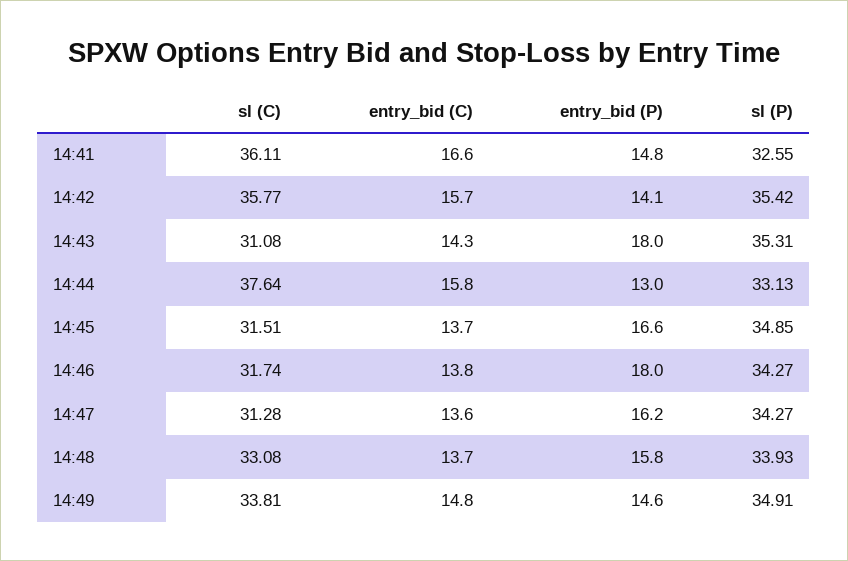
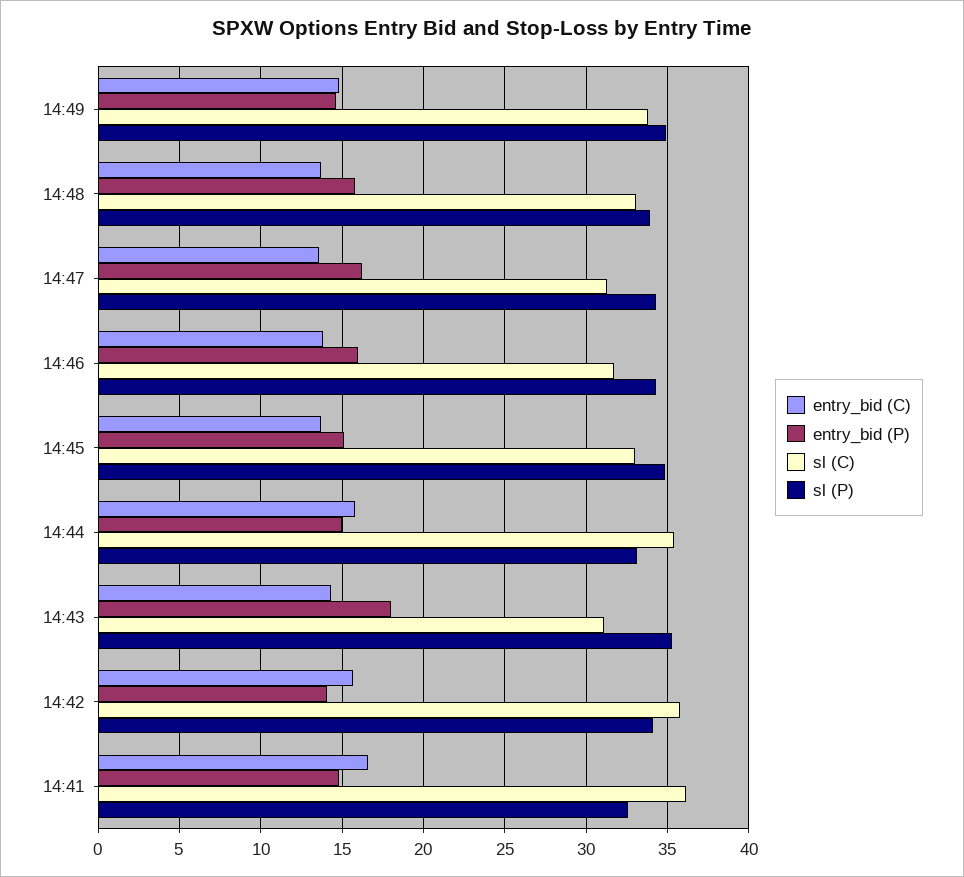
sl (P), 14:42: 35.42 -> 34
sl (C), 14:44: 37.64 -> 35.5
entry_bid (P), 14:44: 13 -> 15
sl (C), 14:45: 31.51 -> 33
entry_bid (P), 14:45: 16.6 -> 15
entry_bid (P), 14:46: 18 -> 16

